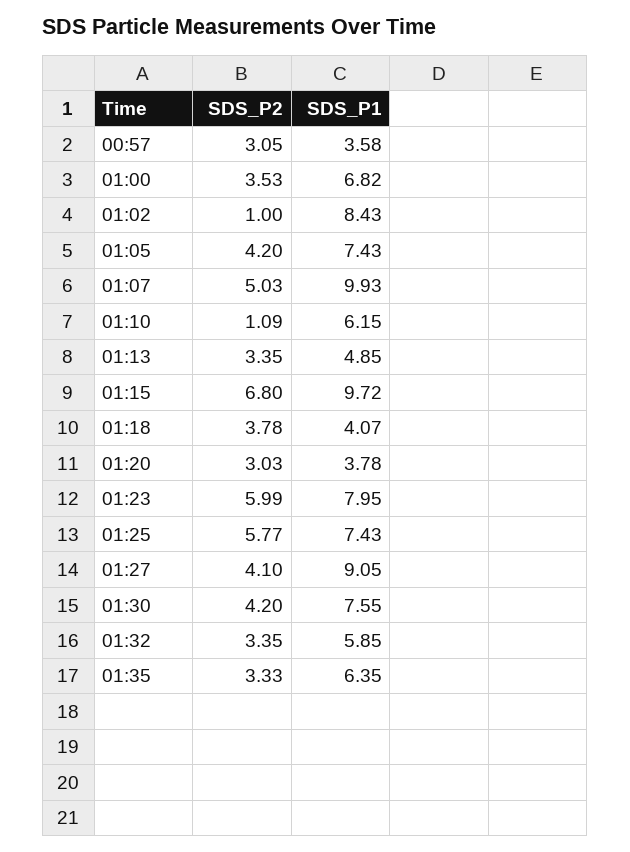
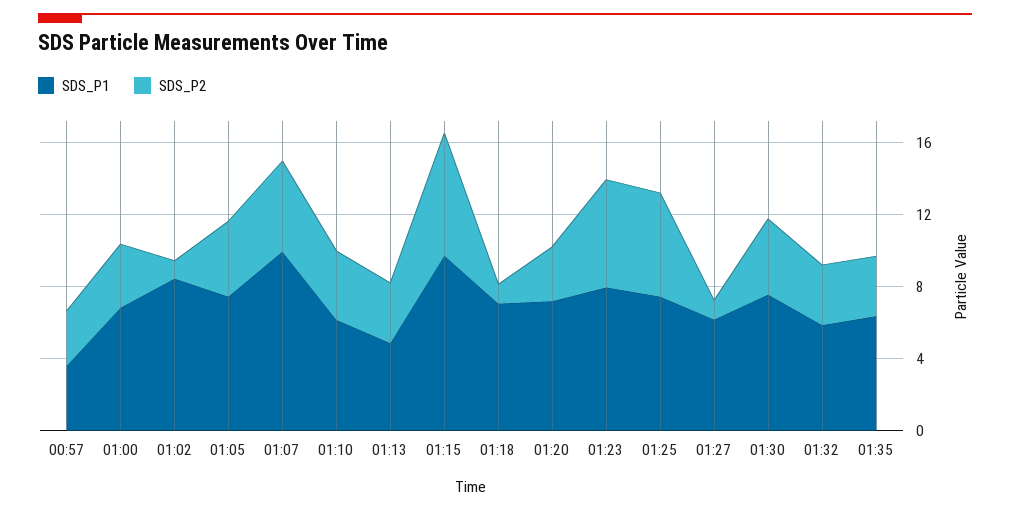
SDS_P2, 01:10: 1.09 -> 4
SDS_P2, 01:18: 3.78 -> 1
SDS_P1, 01:18: 4.07 -> 7
SDS_P1, 01:20: 3.78 -> 7
SDS_P2, 01:27: 4.1 -> 1
SDS_P1, 01:27: 9.05 -> 6

